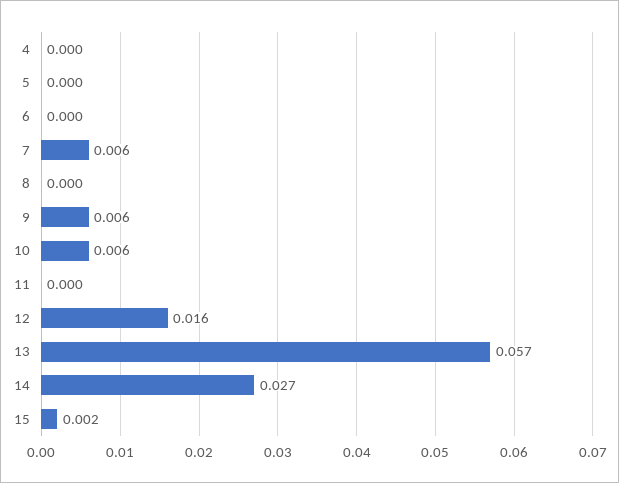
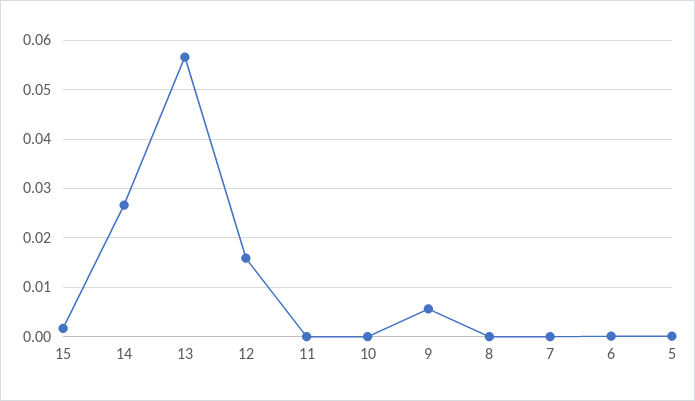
4: 0 -> none
7: 0.006 -> 0
10: 0.006 -> 0

